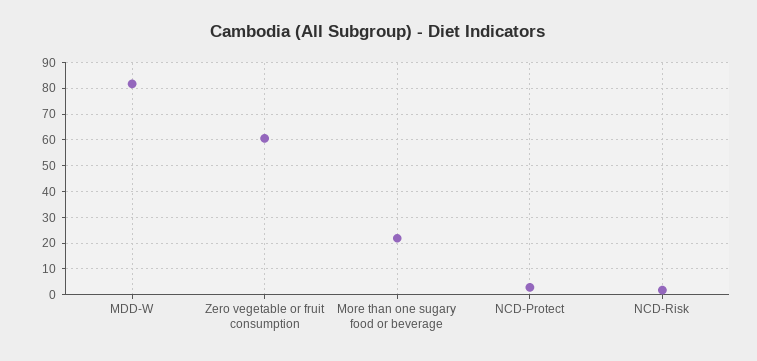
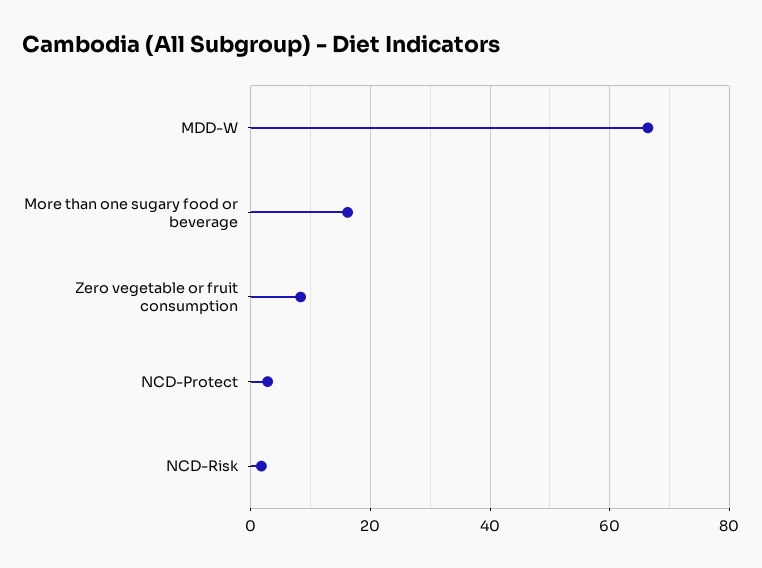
MDD-W: 82.5 -> 66
Zero vegetable or fruit consumption: 60 -> 8
More than one sugary food or beverage: 22.5 -> 16

